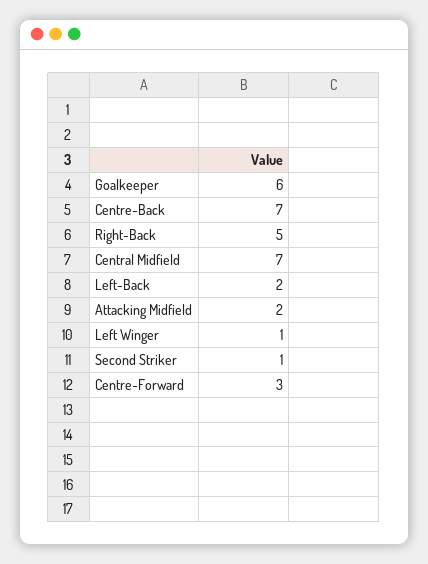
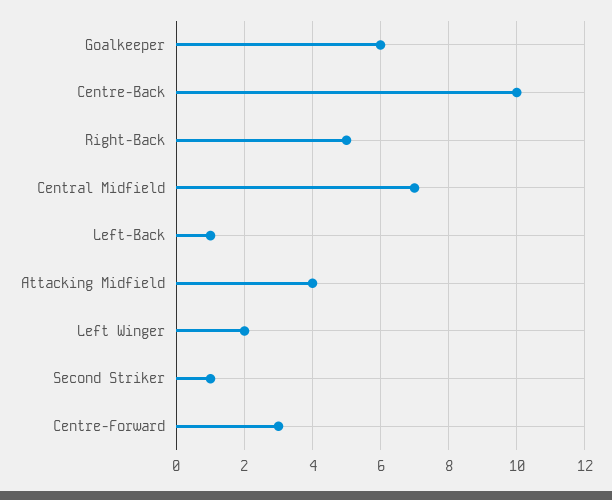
Centre-Back: 7 -> 10
Left-Back: 2 -> 1
Attacking Midfield: 2 -> 4
Left Winger: 1 -> 2

